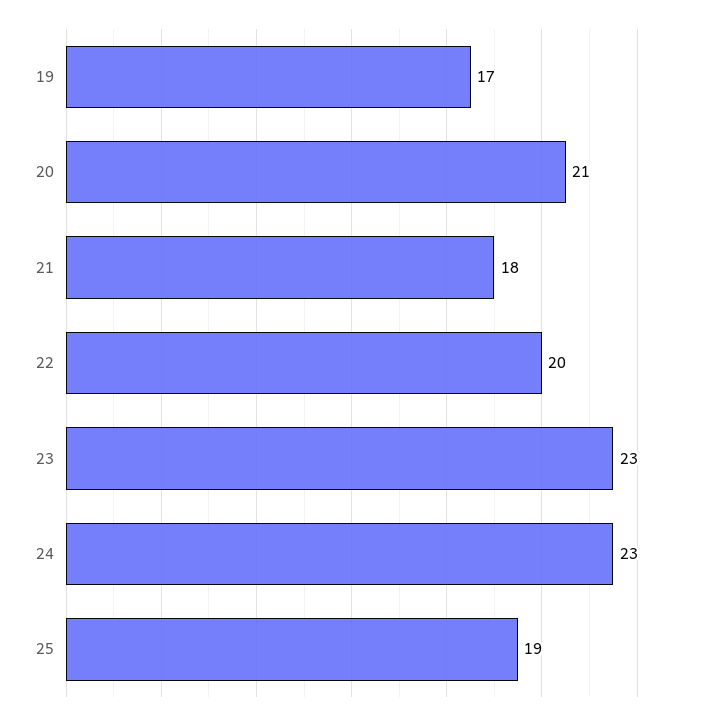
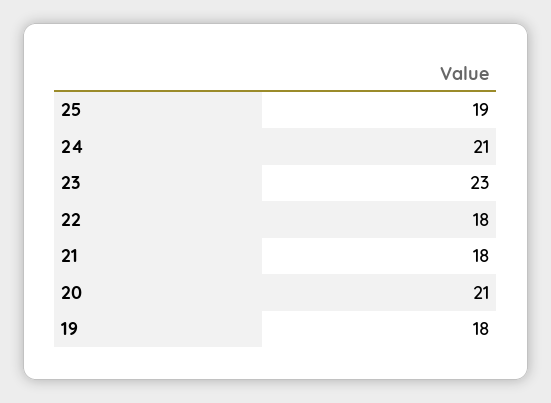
19: 17 -> 18
22: 20 -> 18
24: 23 -> 21

